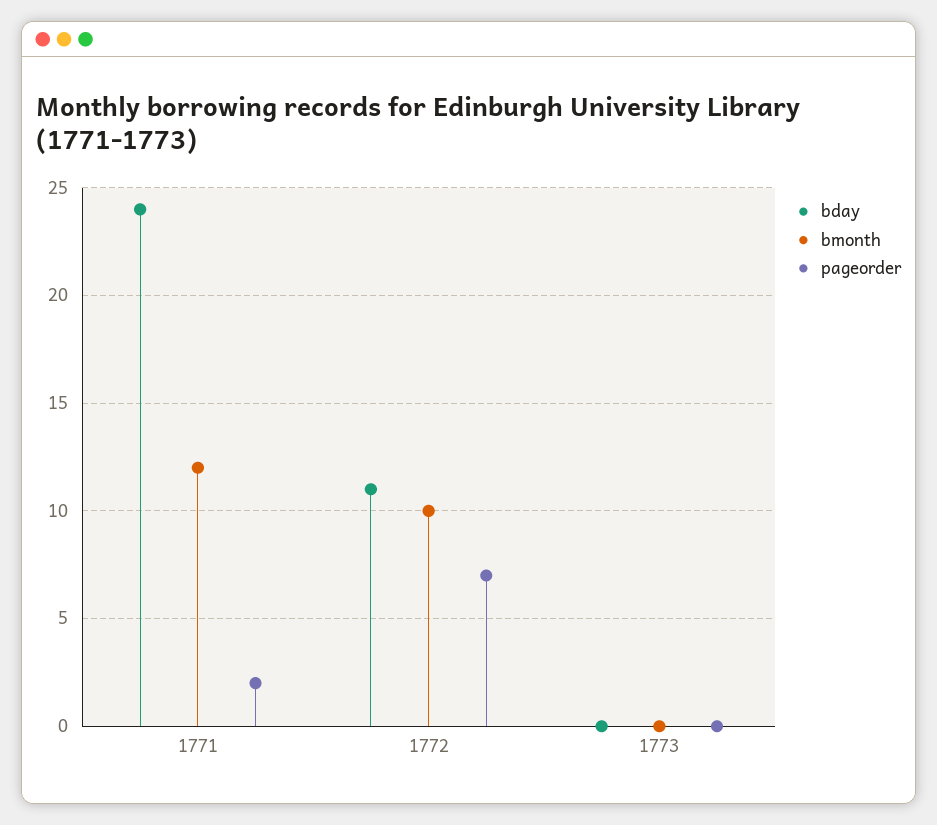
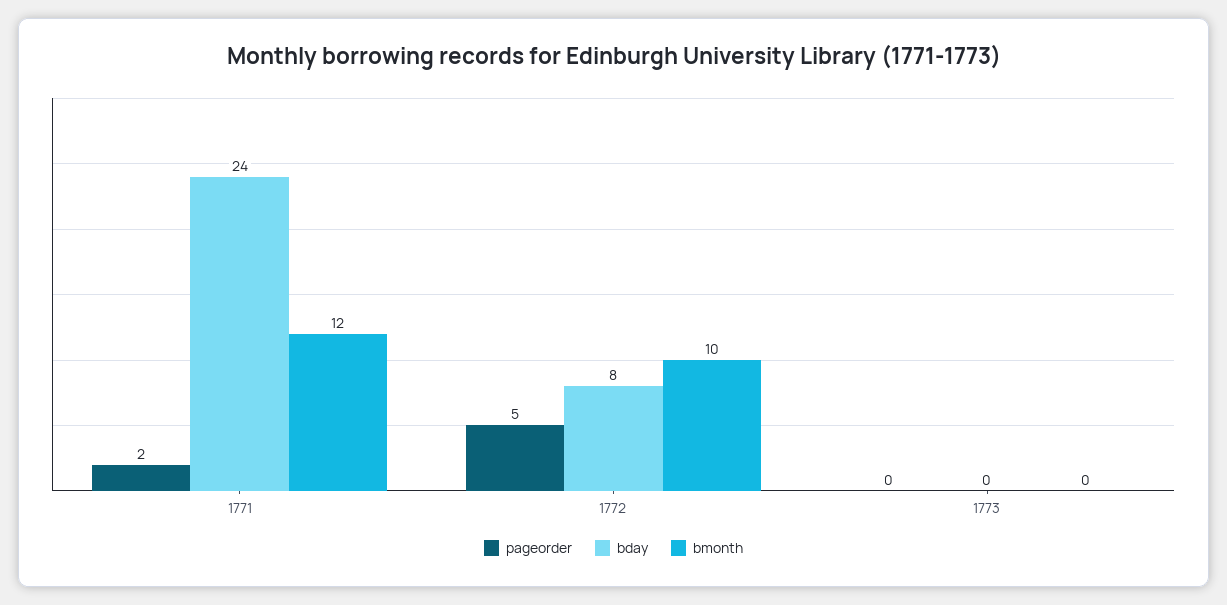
bday, 1772: 11 -> 8
pageorder, 1772: 7 -> 5

